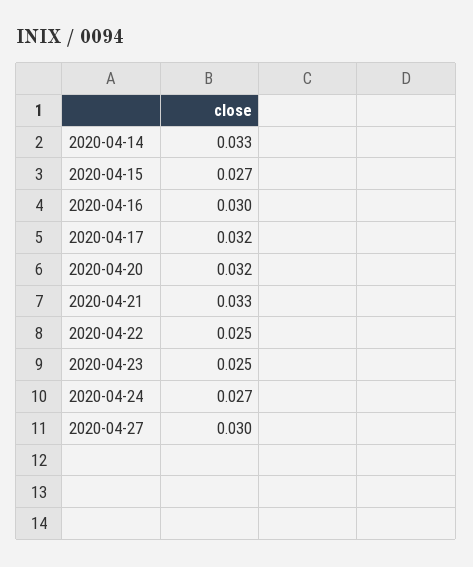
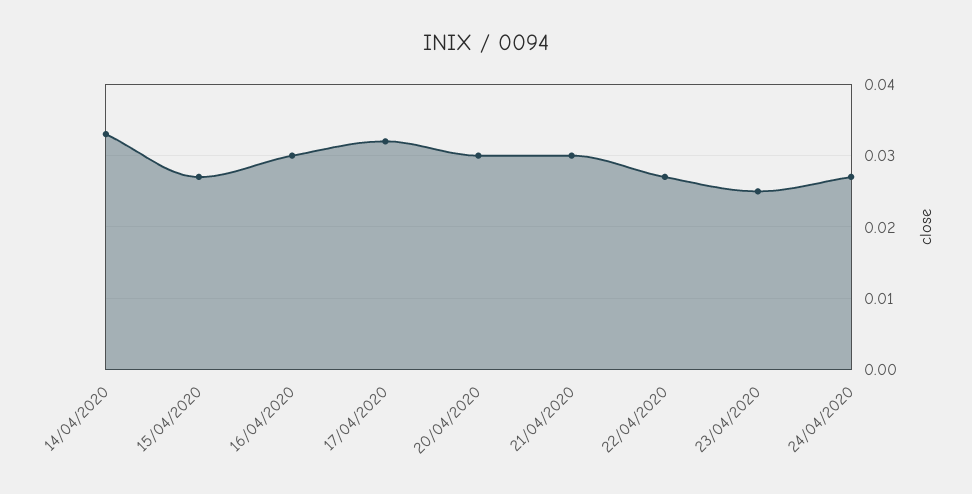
2020-04-20: 0.032 -> 0.03
2020-04-21: 0.033 -> 0.03
2020-04-22: 0.025 -> 0.027
2020-04-27: 0.03 -> none

